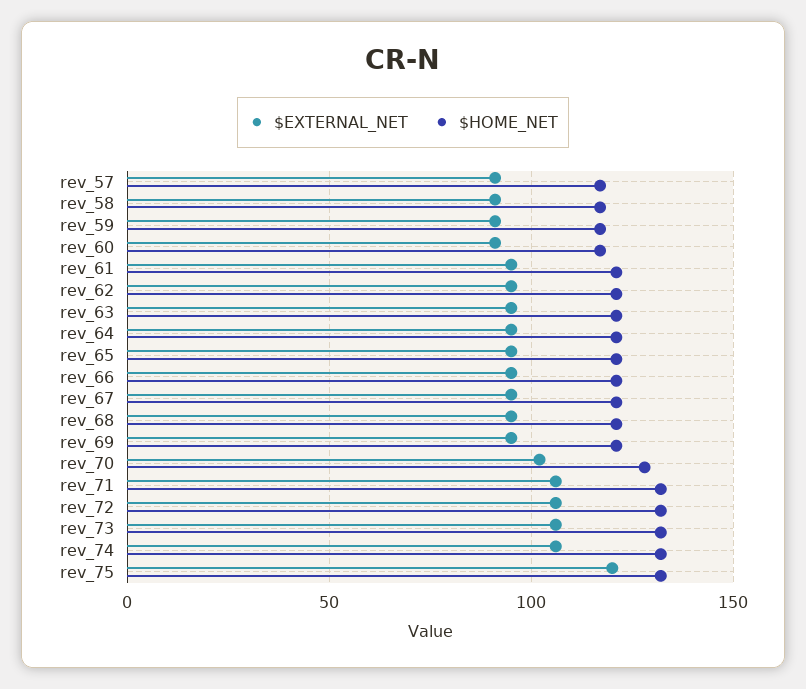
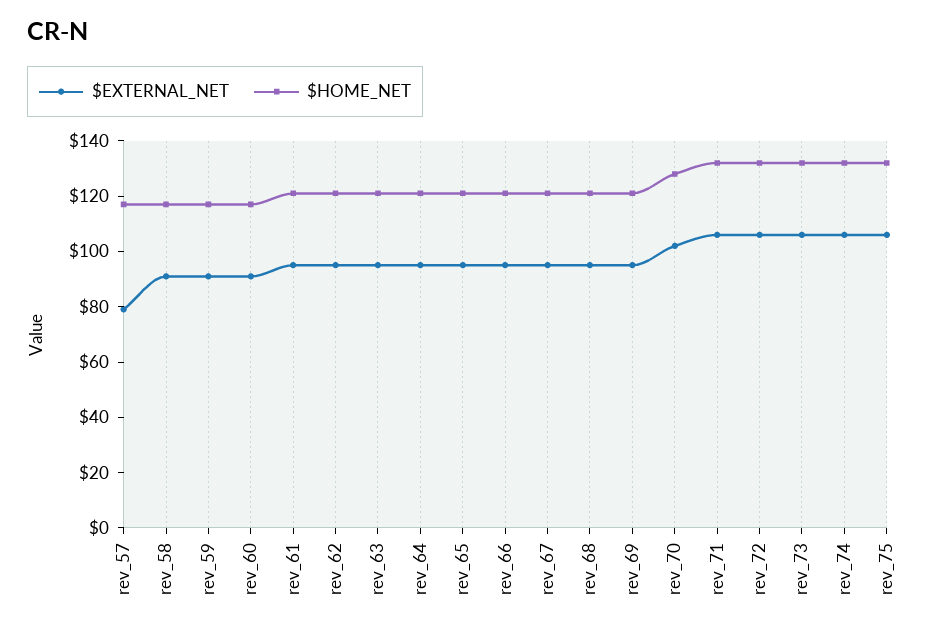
$EXTERNAL_NET, rev_57: 90 -> 80
$EXTERNAL_NET, rev_75: 120 -> 105

